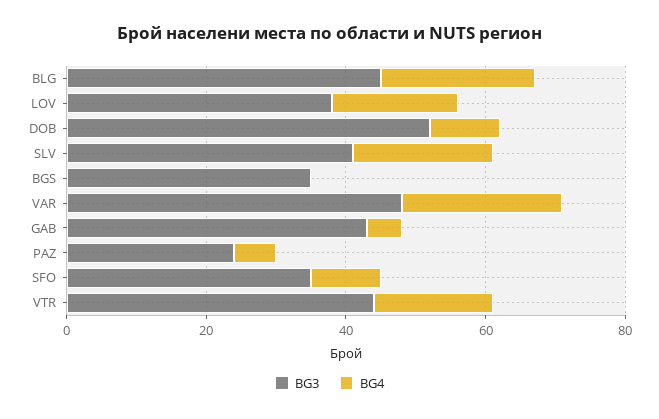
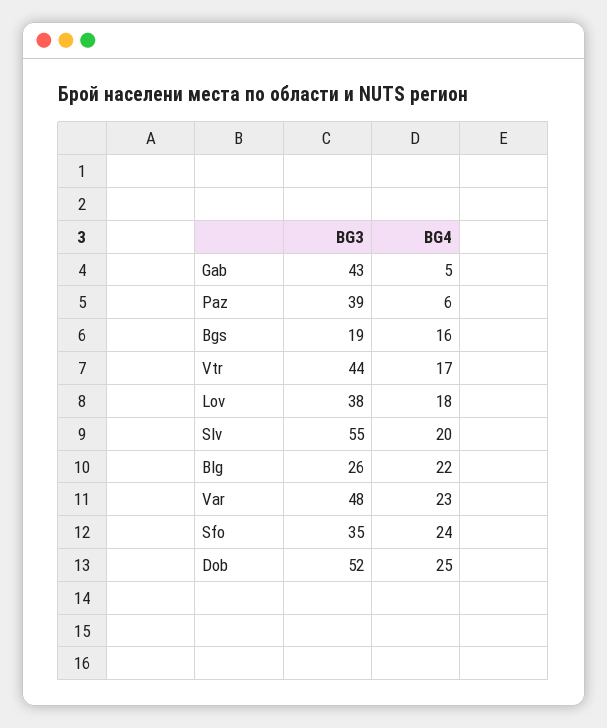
BG3, BLG: 45 -> 26
BG4, DOB: 10 -> 25
BG3, SLV: 40 -> 55
BG3, BGS: 35 -> 19
BG4, BGS: 0 -> 16
BG3, PAZ: 25 -> 39
BG4, SFO: 10 -> 24

